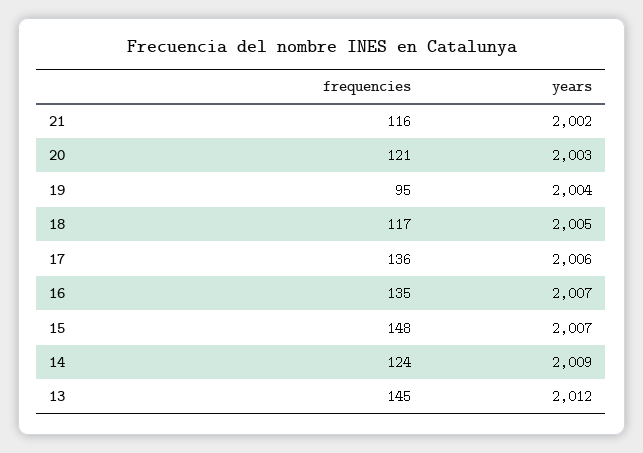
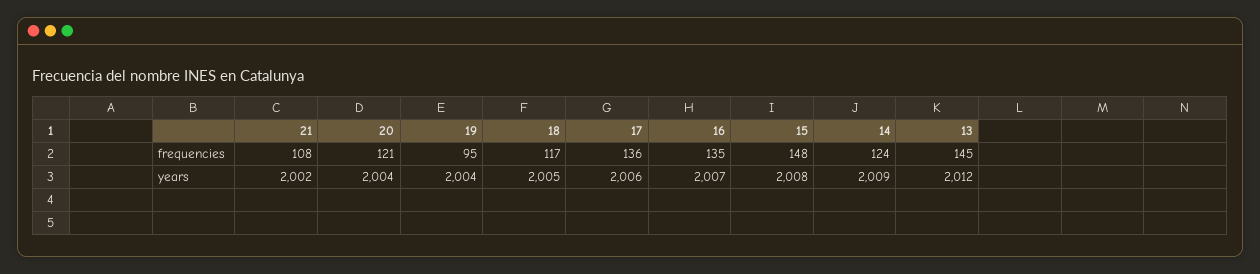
frequencies, 21: 116 -> 108
years, 20: 2003 -> 2004
years, 15: 2007 -> 2008

